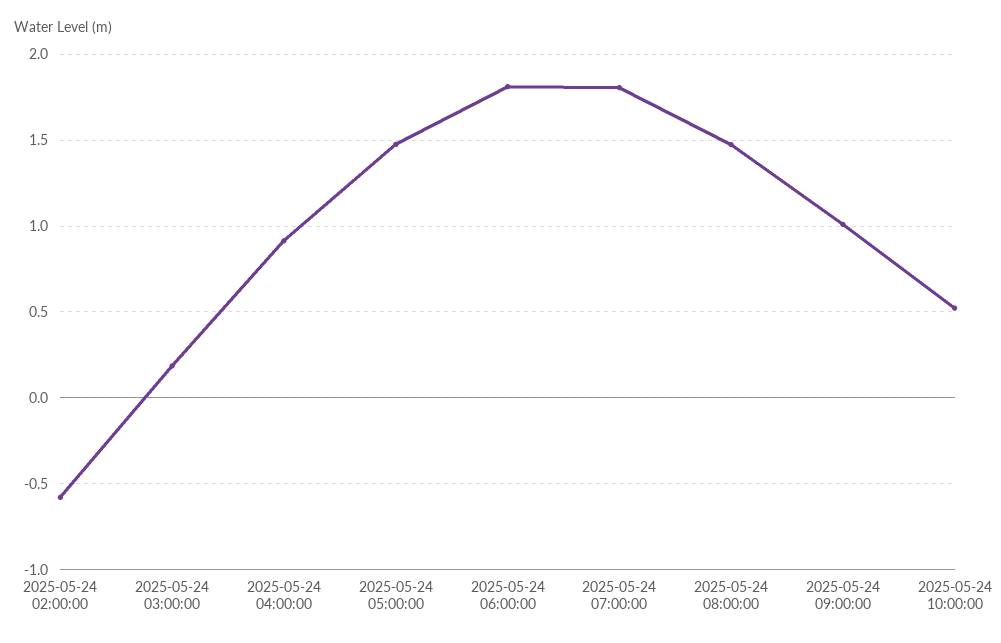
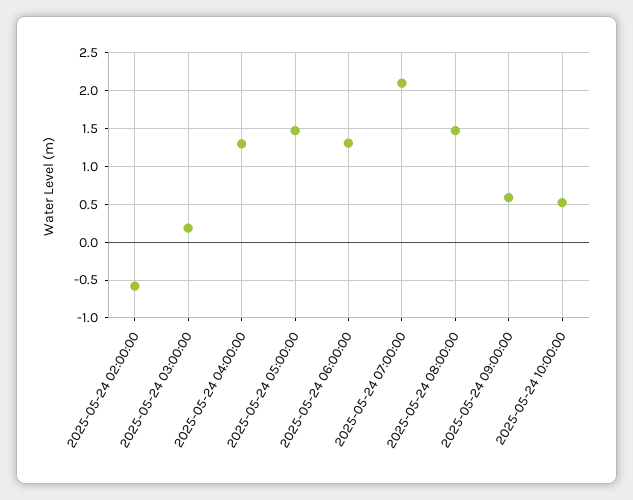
2025-05-24 04:00:00: 0.9 -> 1.3
2025-05-24 06:00:00: 1.8 -> 1.3
2025-05-24 07:00:00: 1.8 -> 2.1
2025-05-24 09:00:00: 1 -> 0.6

